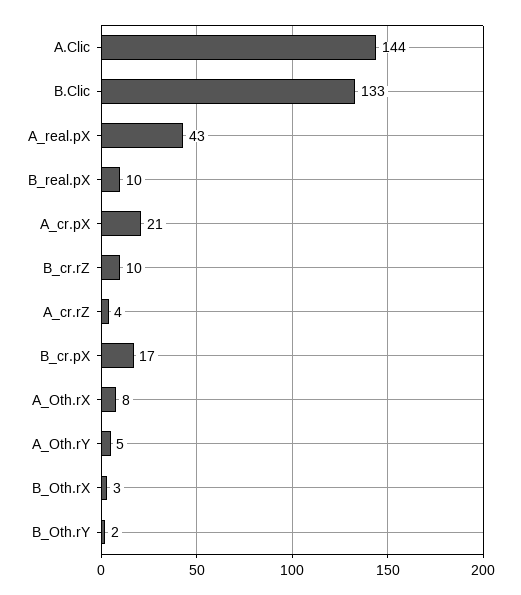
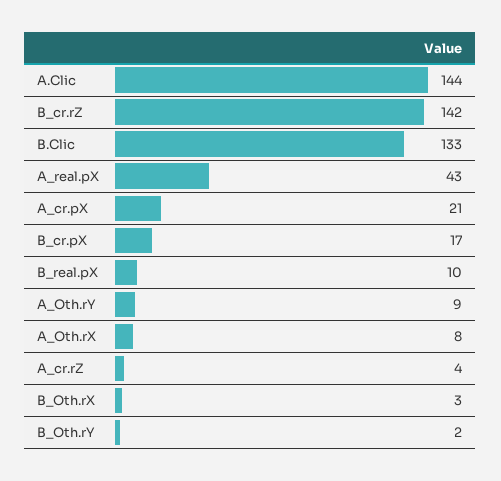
B_cr.rZ: 10 -> 142
A_Oth.rY: 5 -> 9

